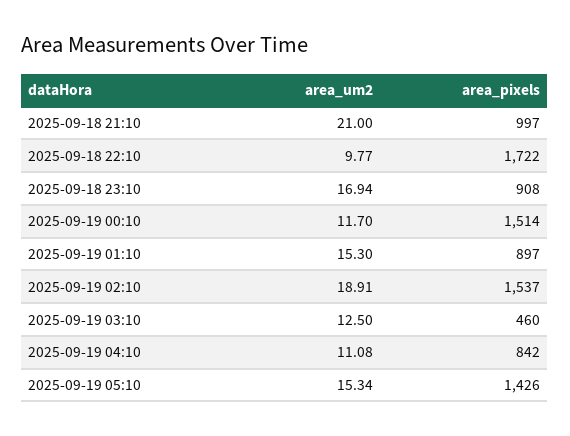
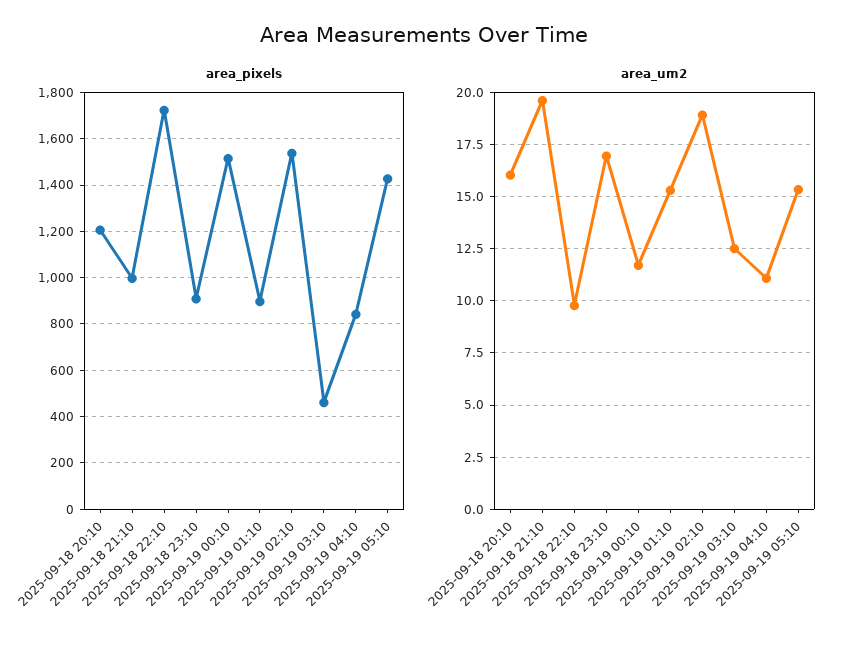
area_um2, 2025-09-18 21:10: 21 -> 19.5
area_pixels, 2025-09-18 20:10: none -> 1200
area_um2, 2025-09-18 20:10: none -> 16

